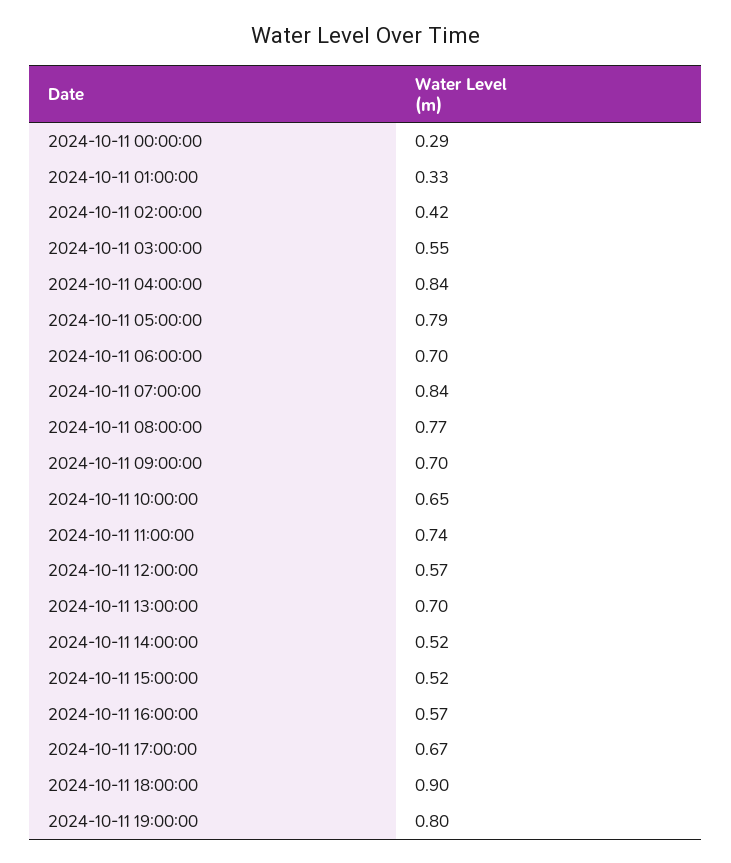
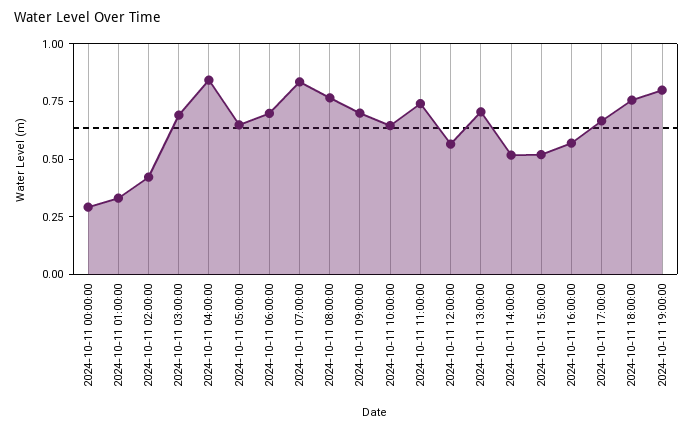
2024-10-11 03:00:00: 0.55 -> 0.7
2024-10-11 05:00:00: 0.79 -> 0.65
2024-10-11 18:00:00: 0.9 -> 0.75

